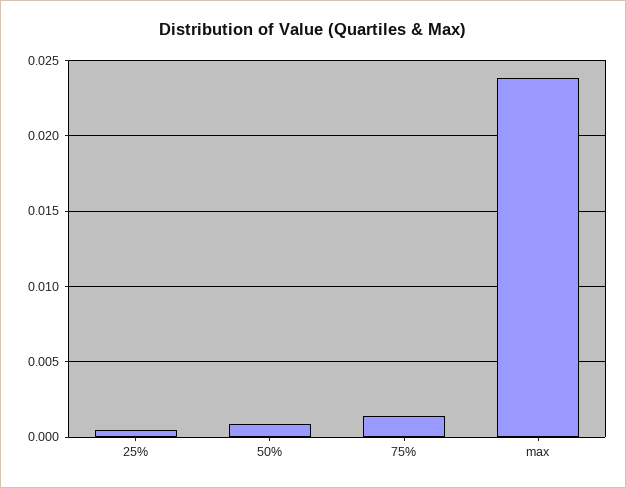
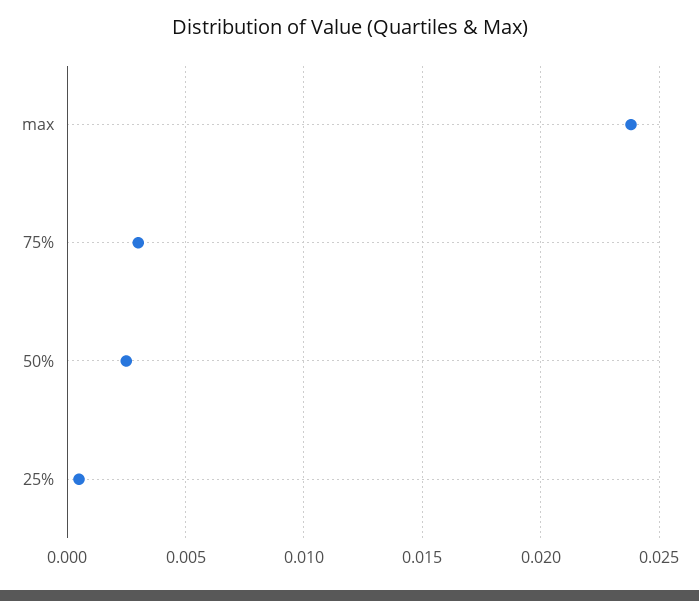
50%: 0.001 -> 0.0025
75%: 0.0015 -> 0.003

